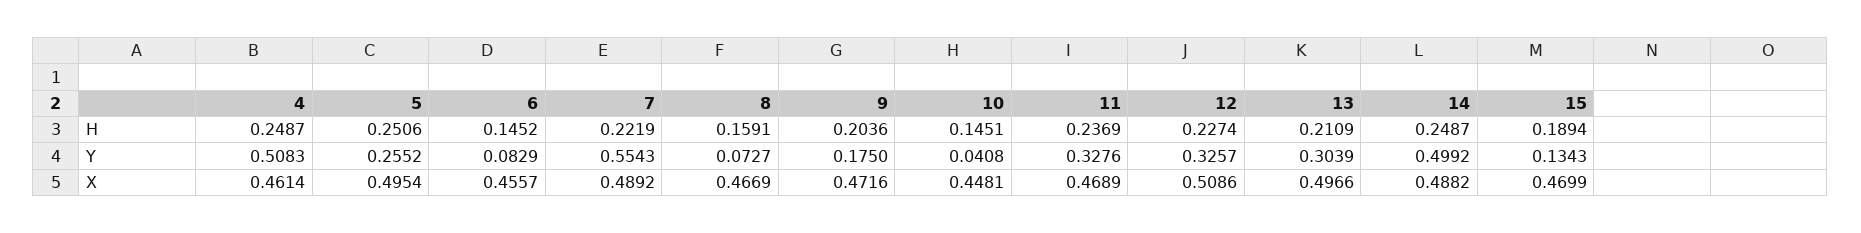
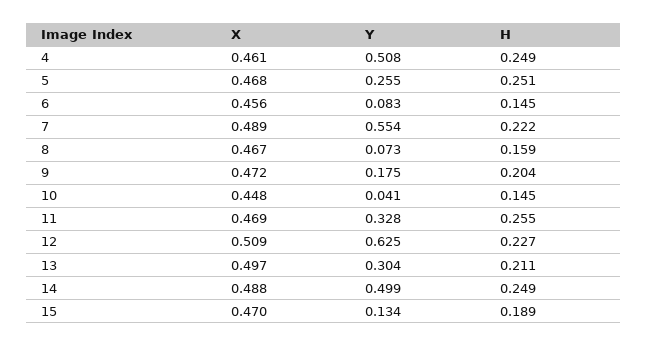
11, H: 0.2369 -> 0.255
12, Y: 0.3257 -> 0.625
5, X: 0.4954 -> 0.468

